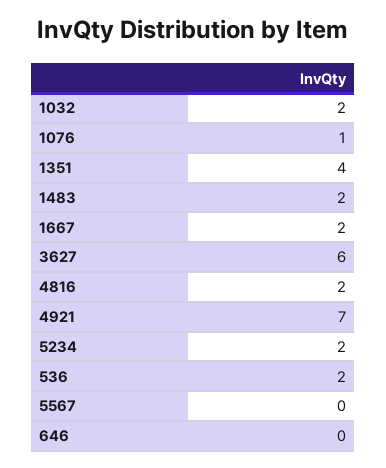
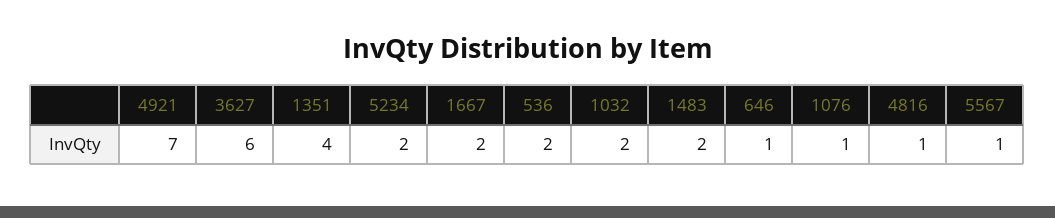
4816: 2 -> 1
5567: 0 -> 1
646: 0 -> 1

